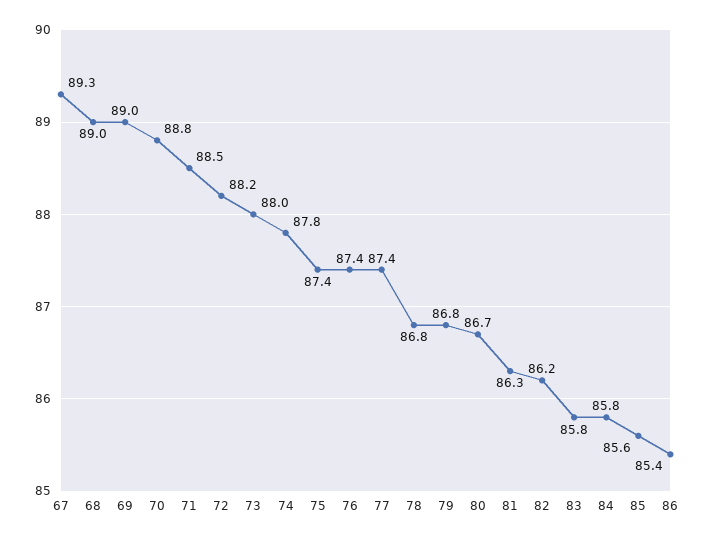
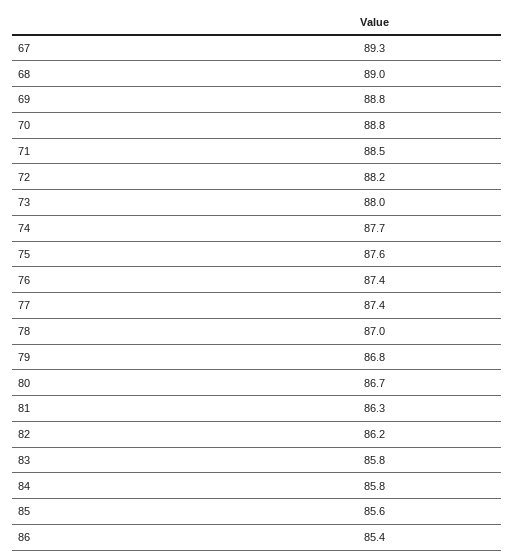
69: 89 -> 88.8
74: 87.8 -> 87.7
75: 87.4 -> 87.6
78: 86.8 -> 87

